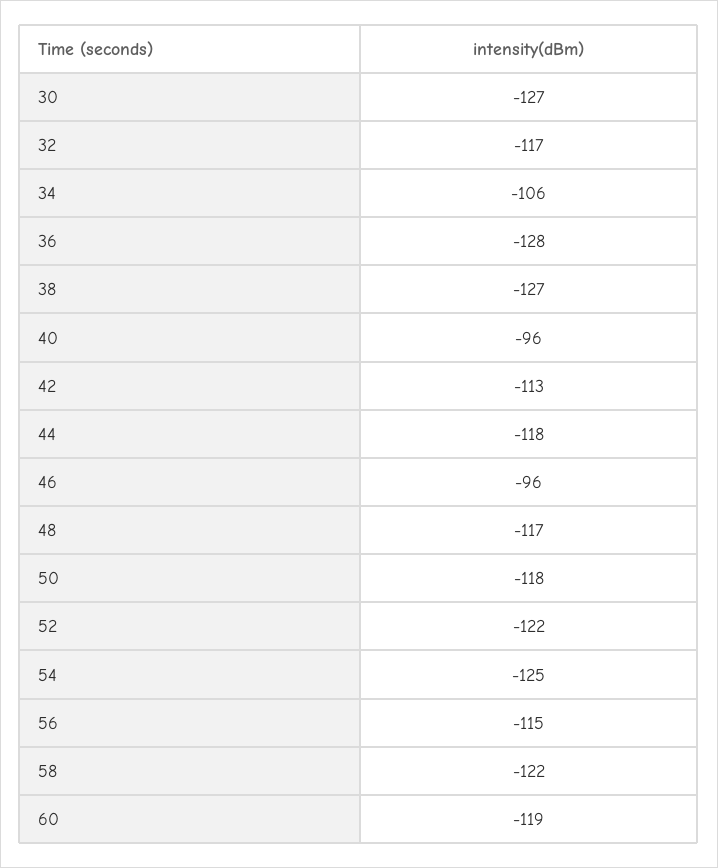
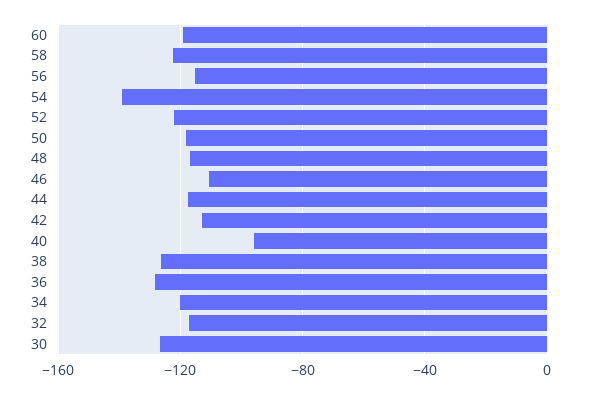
34: -106 -> -120
46: -96 -> -110
54: -125 -> -140

